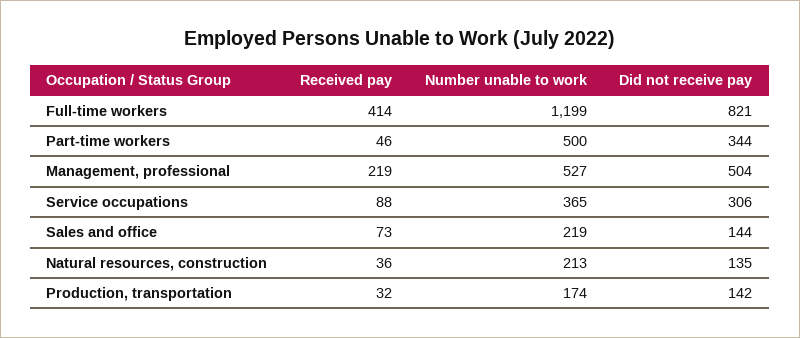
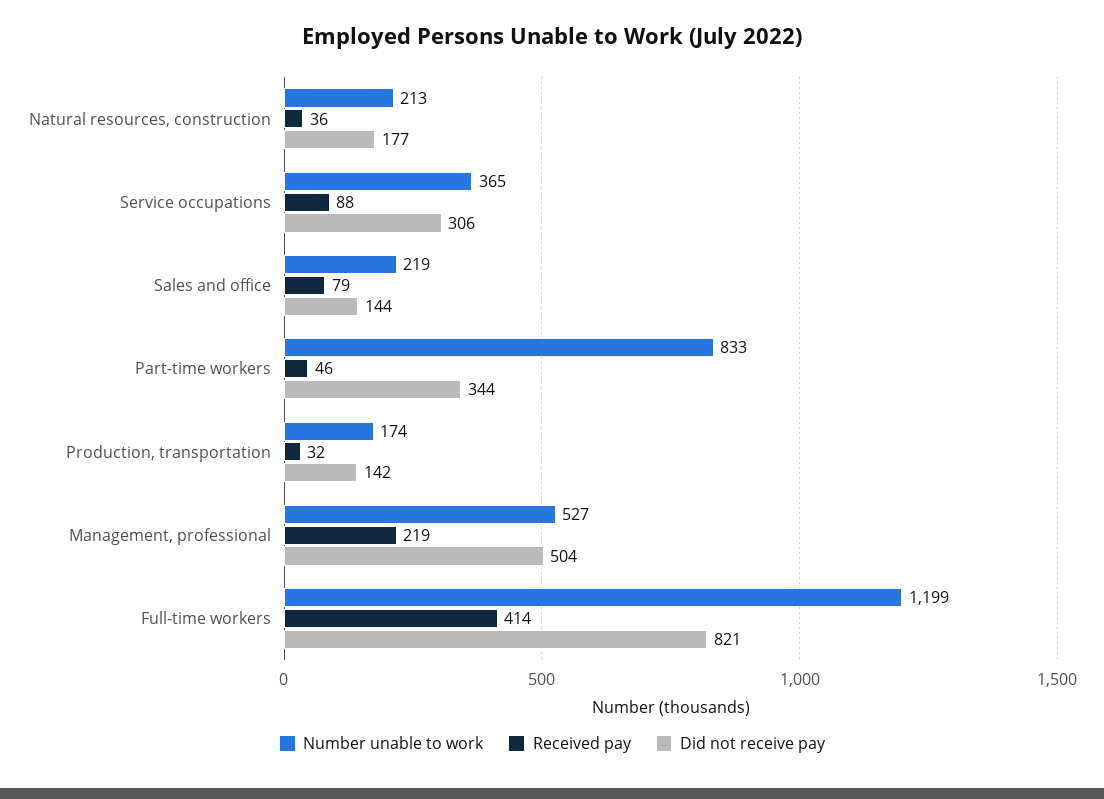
Number unable to work, Part-time workers: 500 -> 833
Received pay, Sales and office: 73 -> 79
Did not receive pay, Natural resources, construction: 135 -> 177

